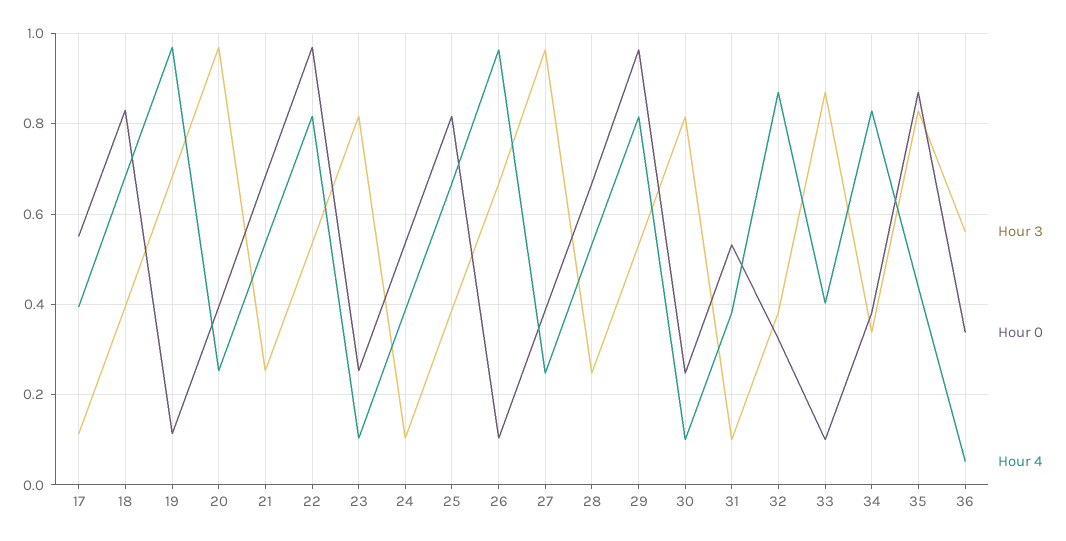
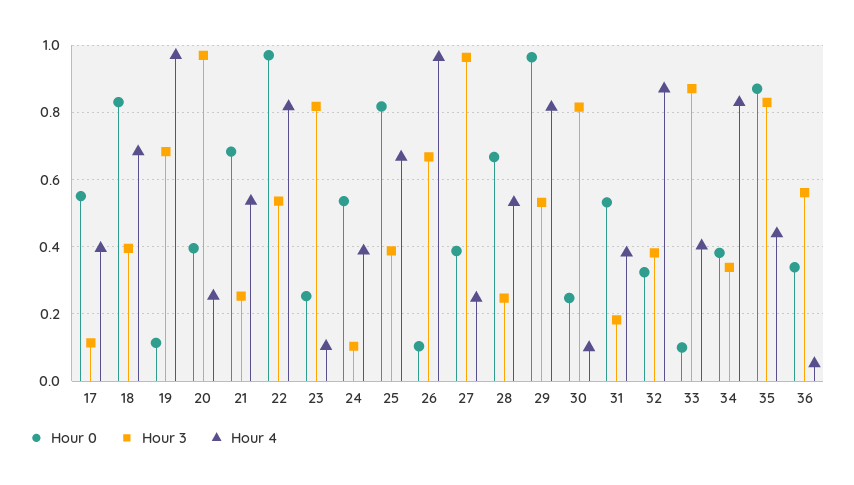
Hour 3, 31: 0.1 -> 0.18

